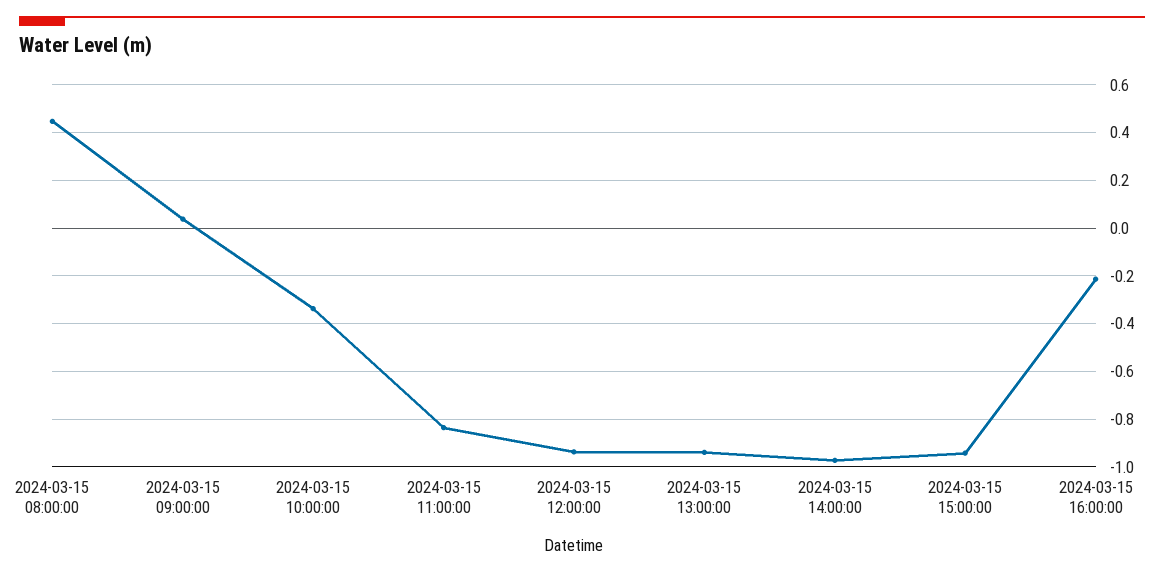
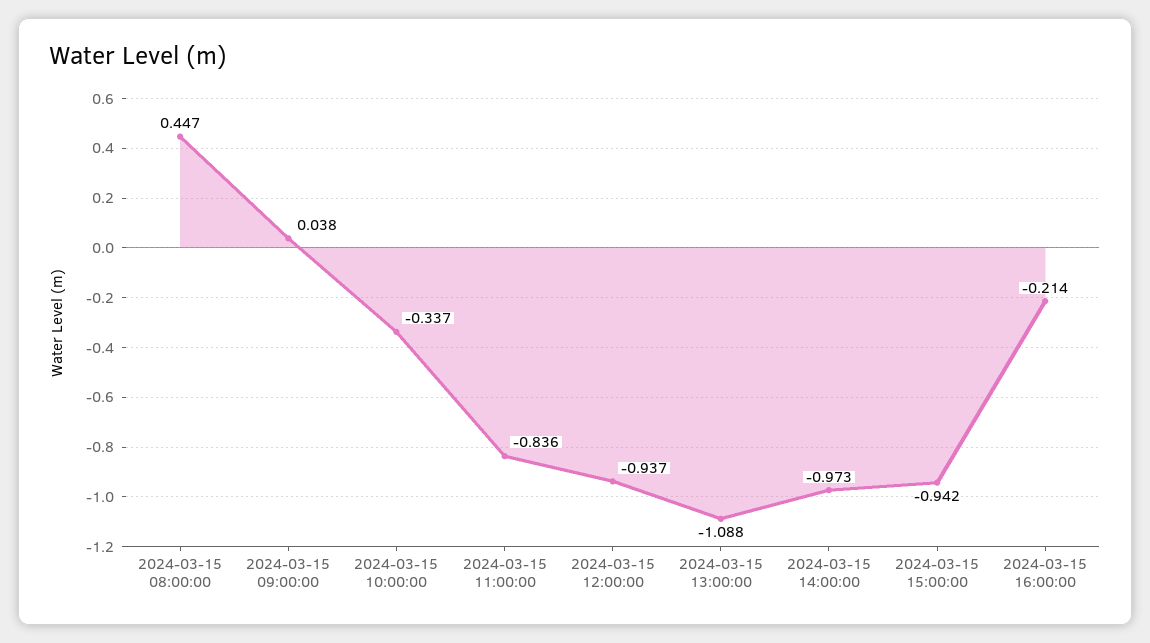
2024-03-15 13:00:00: -0.95 -> -1.088

